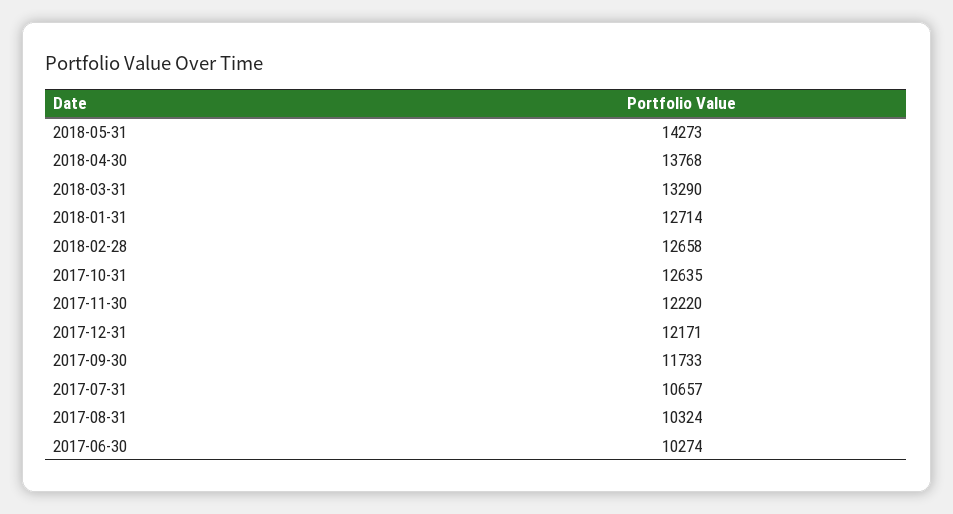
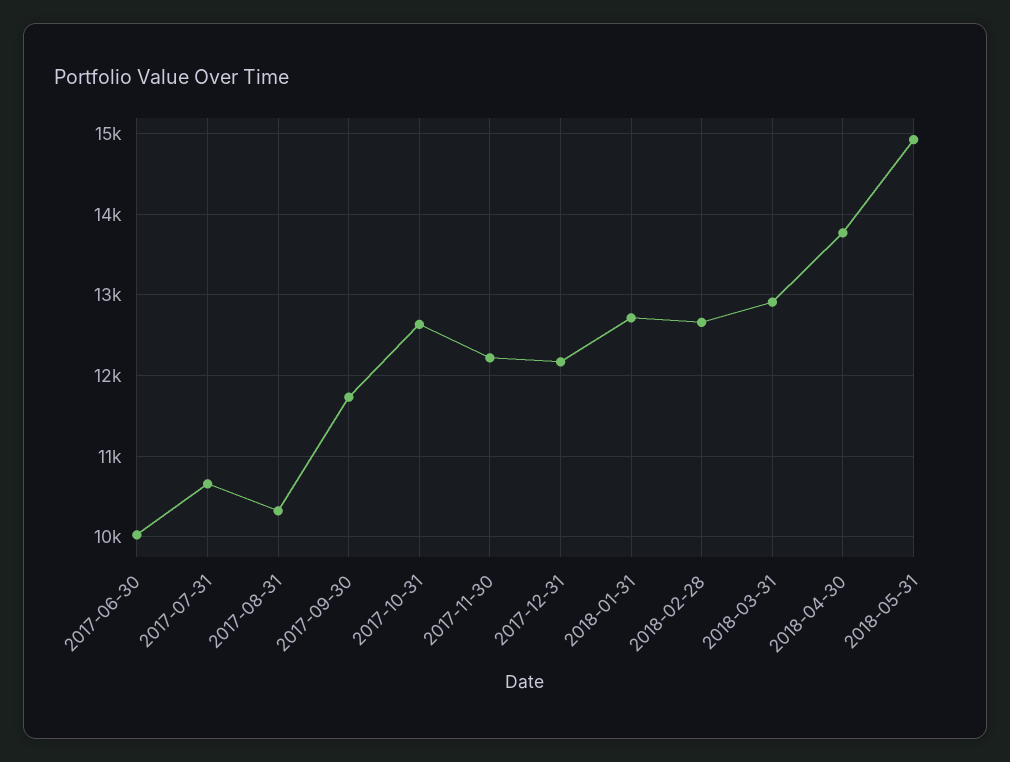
2018-05-31: 14273 -> 14900
2018-03-31: 13290 -> 12900
2017-06-30: 10274 -> 10000

